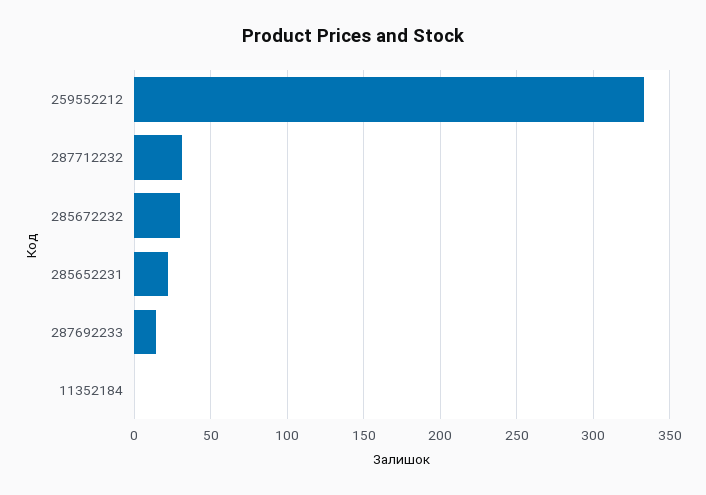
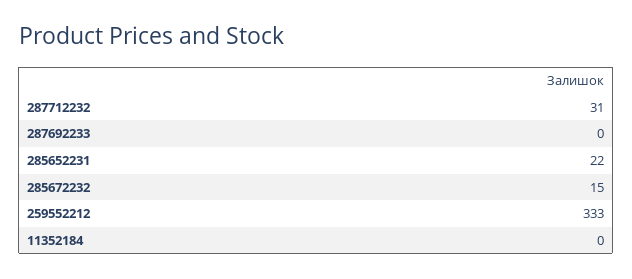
285672232: 30 -> 15
287692233: 15 -> 0

